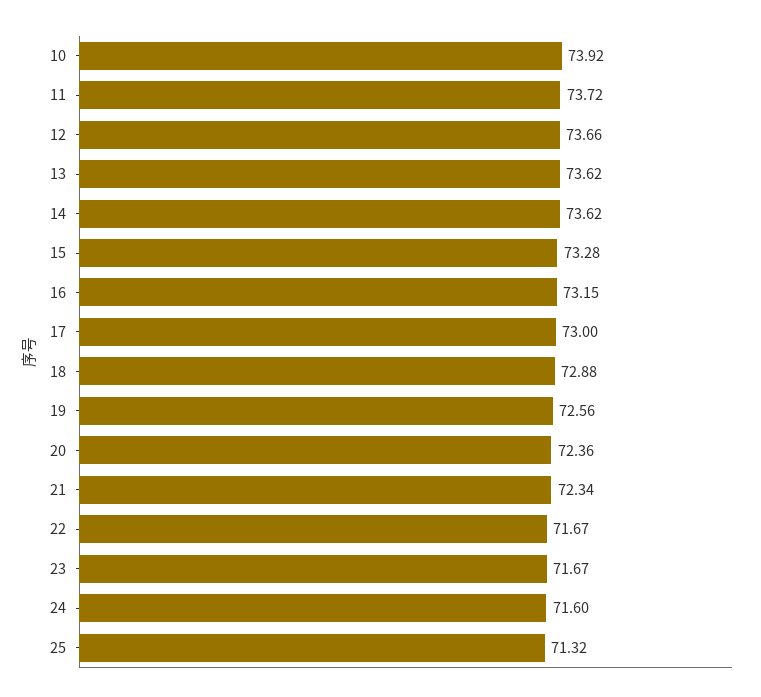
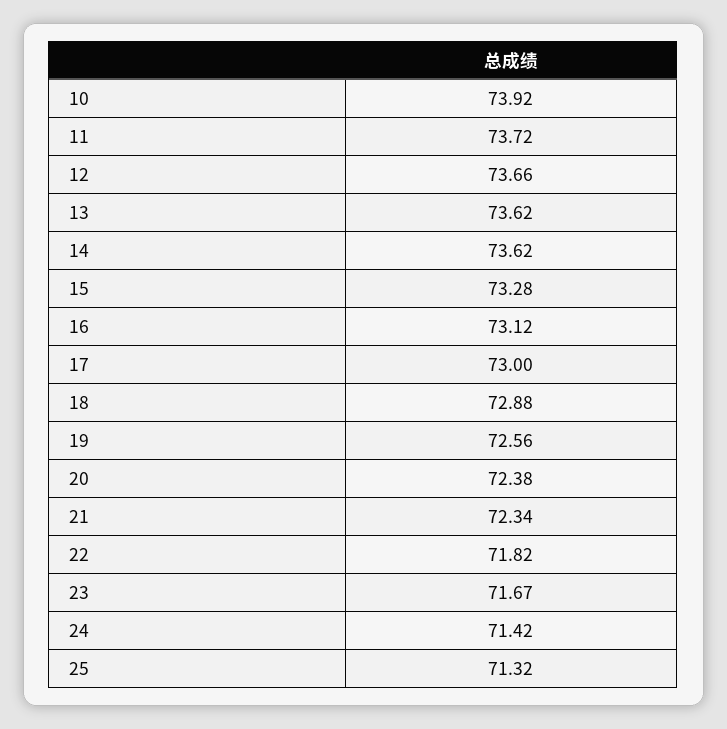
16: 73.15 -> 73.12
20: 72.36 -> 72.38
22: 71.67 -> 71.82
24: 71.6 -> 71.42

